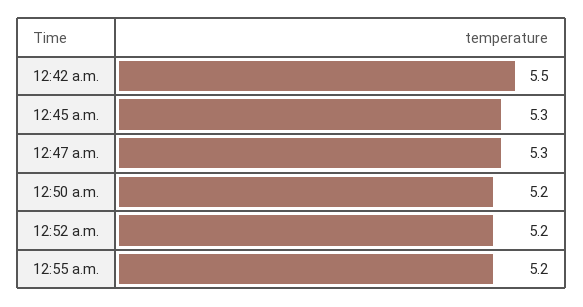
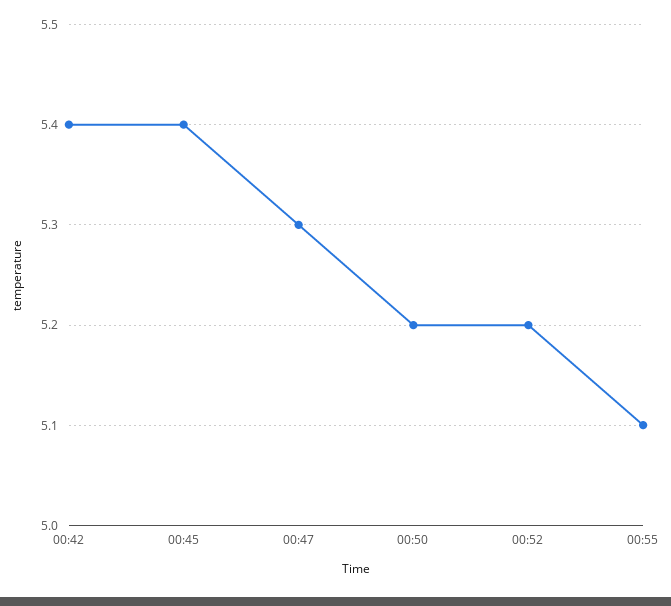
12:42 a.m.: 5.5 -> 5.4
12:45 a.m.: 5.3 -> 5.4
12:55 a.m.: 5.2 -> 5.1

